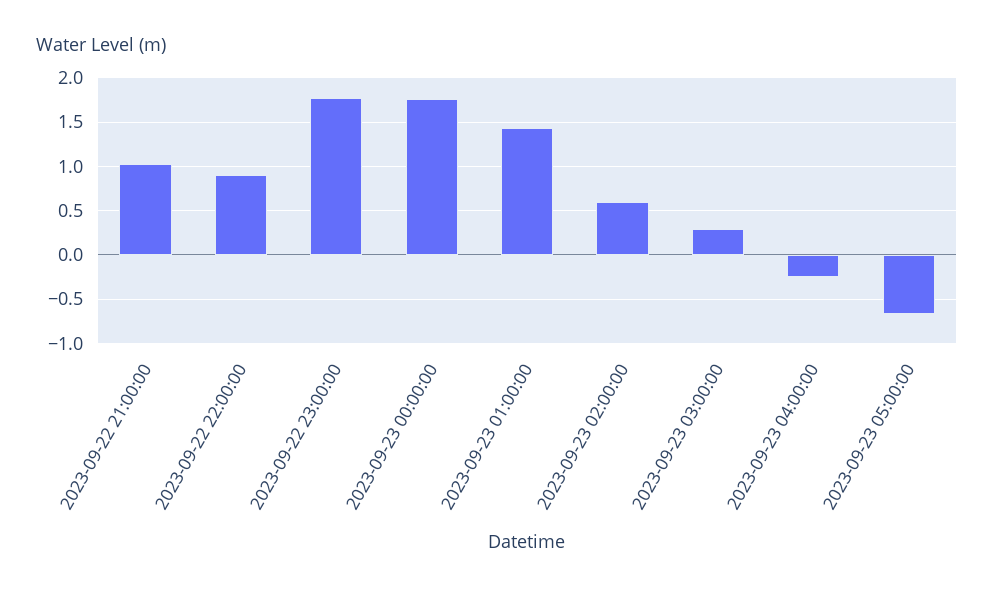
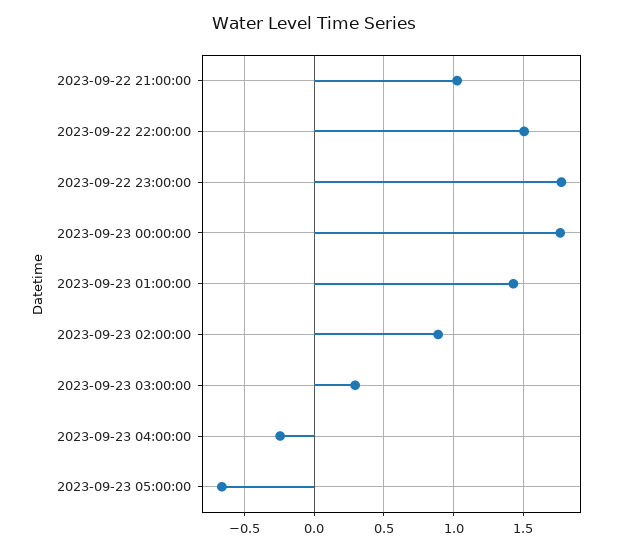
2023-09-22 22:00:00: 0.9 -> 1.5
2023-09-23 02:00:00: 0.6 -> 0.9

